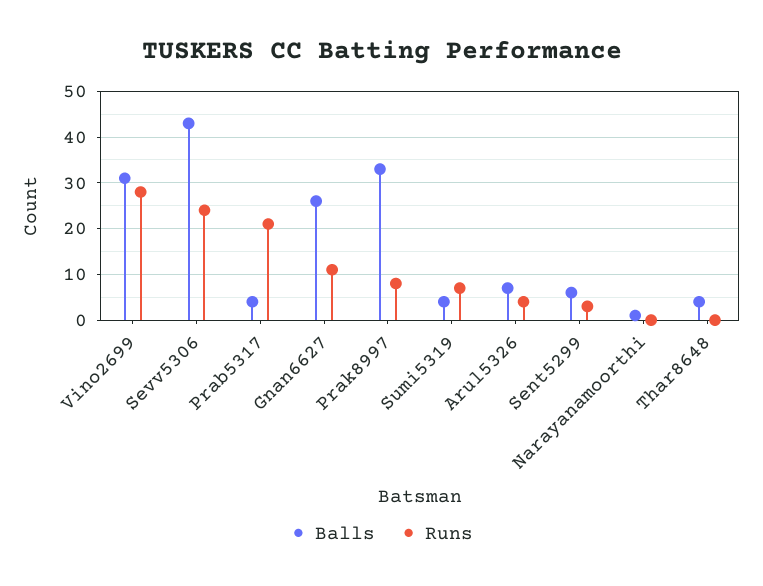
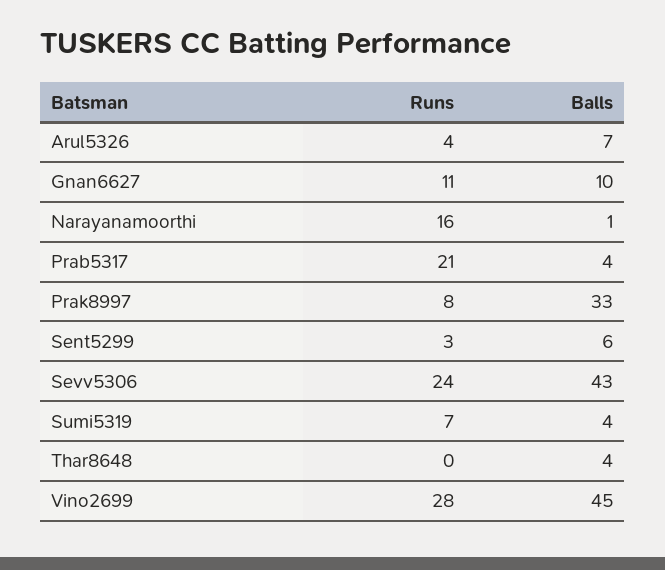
Balls, Vino2699: 30 -> 45
Balls, Gnan6627: 25 -> 10
Runs, Narayanamoorthi: 0 -> 16

